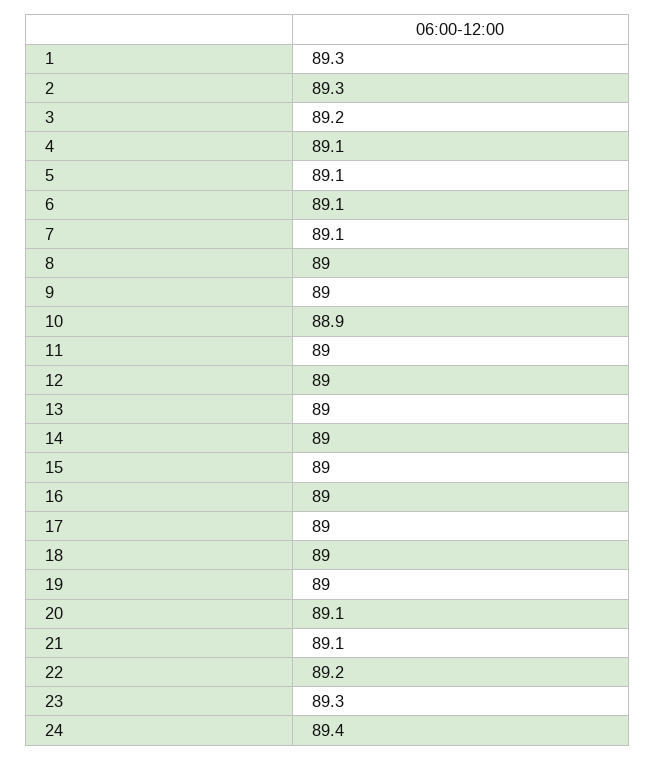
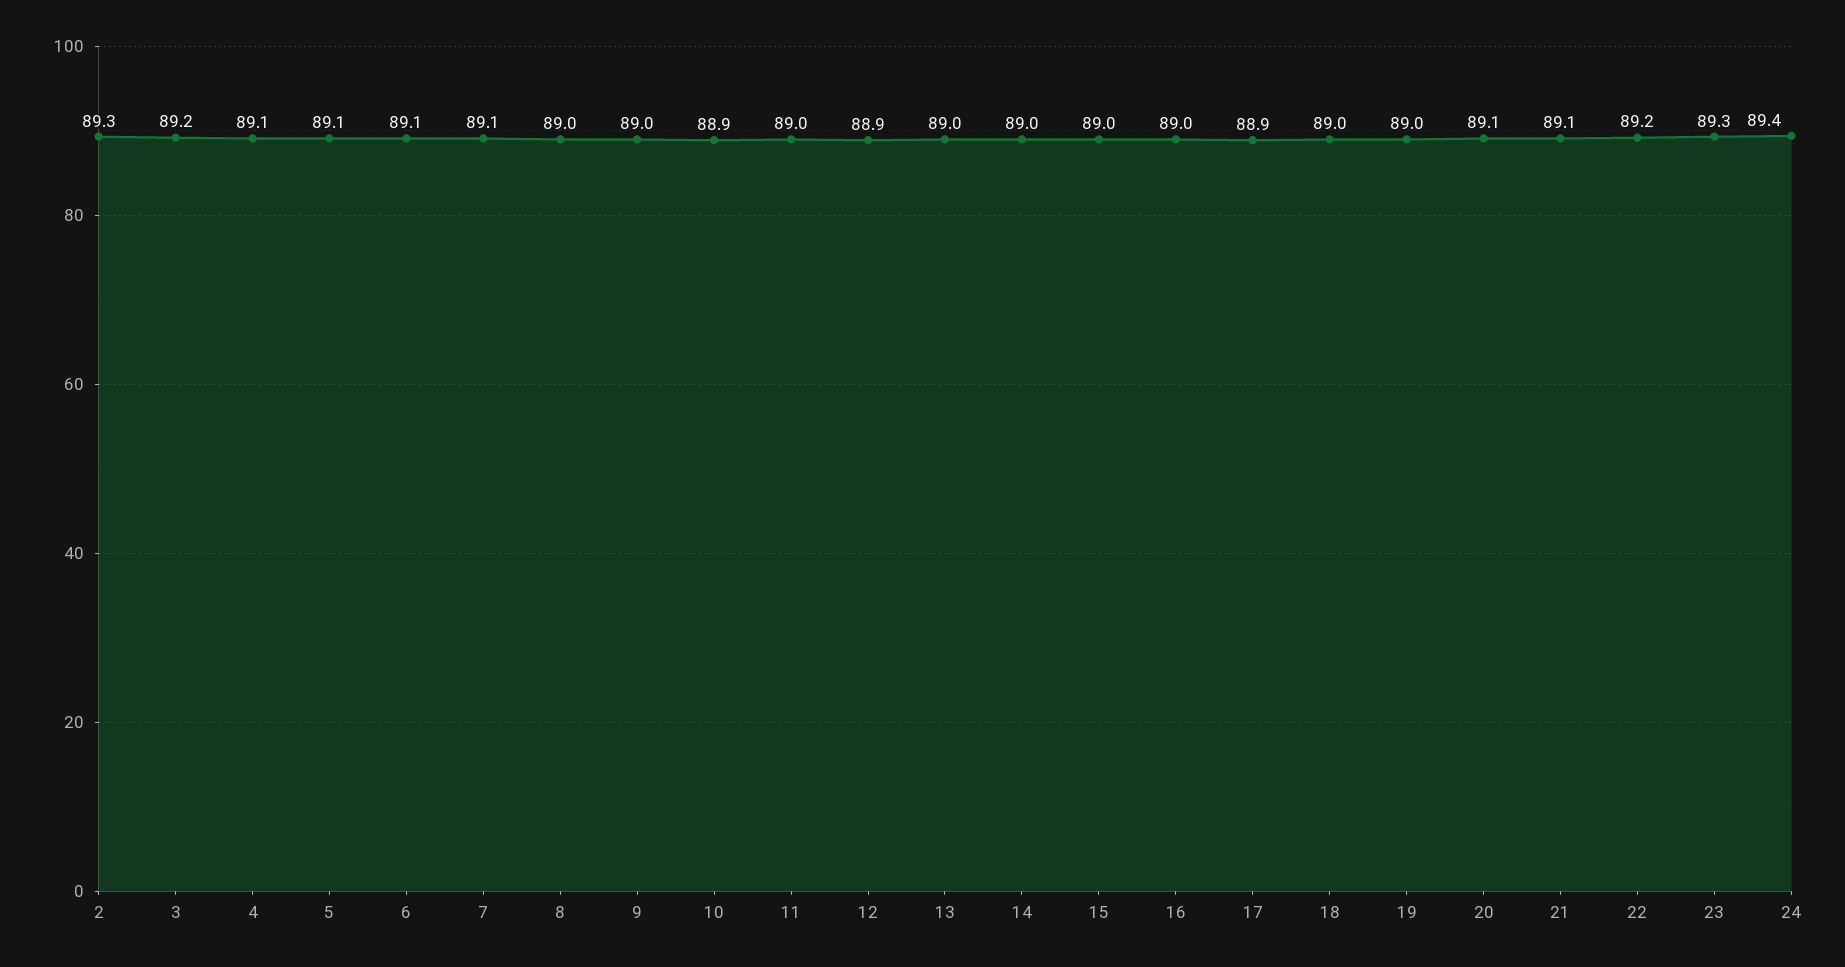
1: 89.3 -> none
12: 89 -> 88.9
17: 89 -> 88.9

